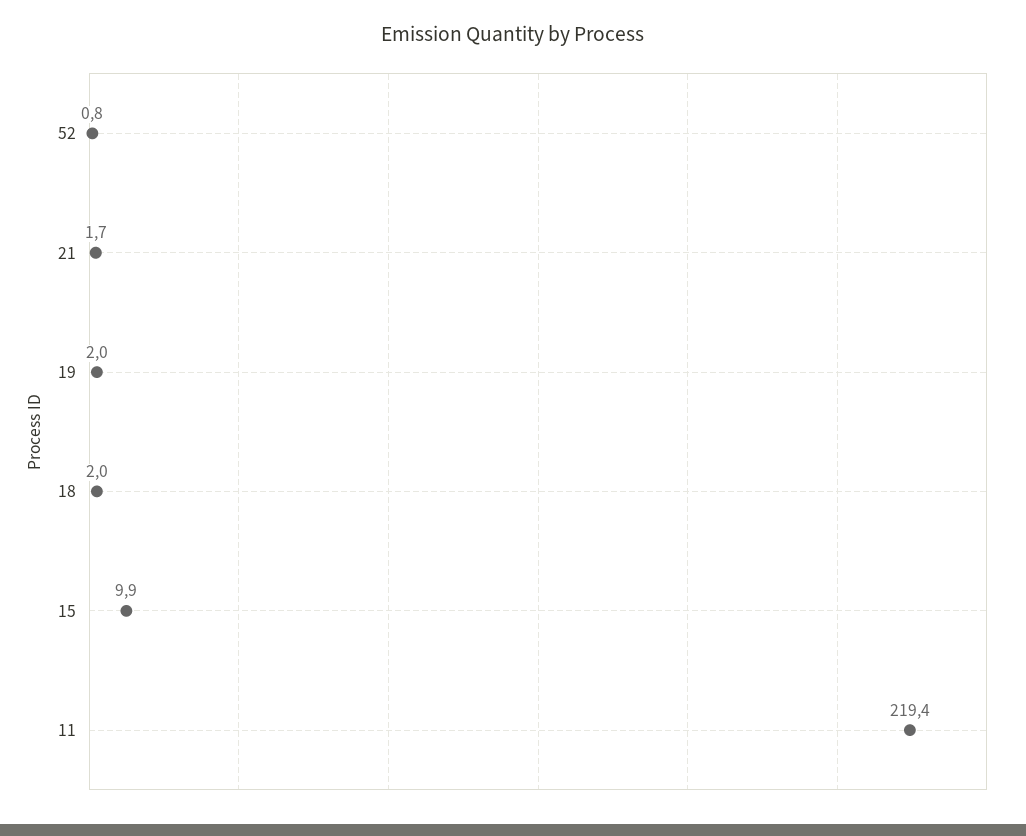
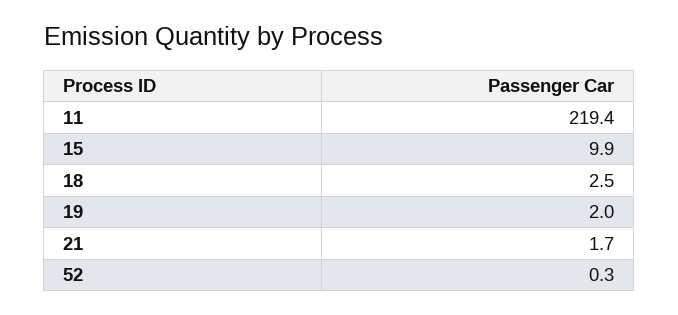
52: 0.8 -> 0.3
18: 2 -> 2.5

